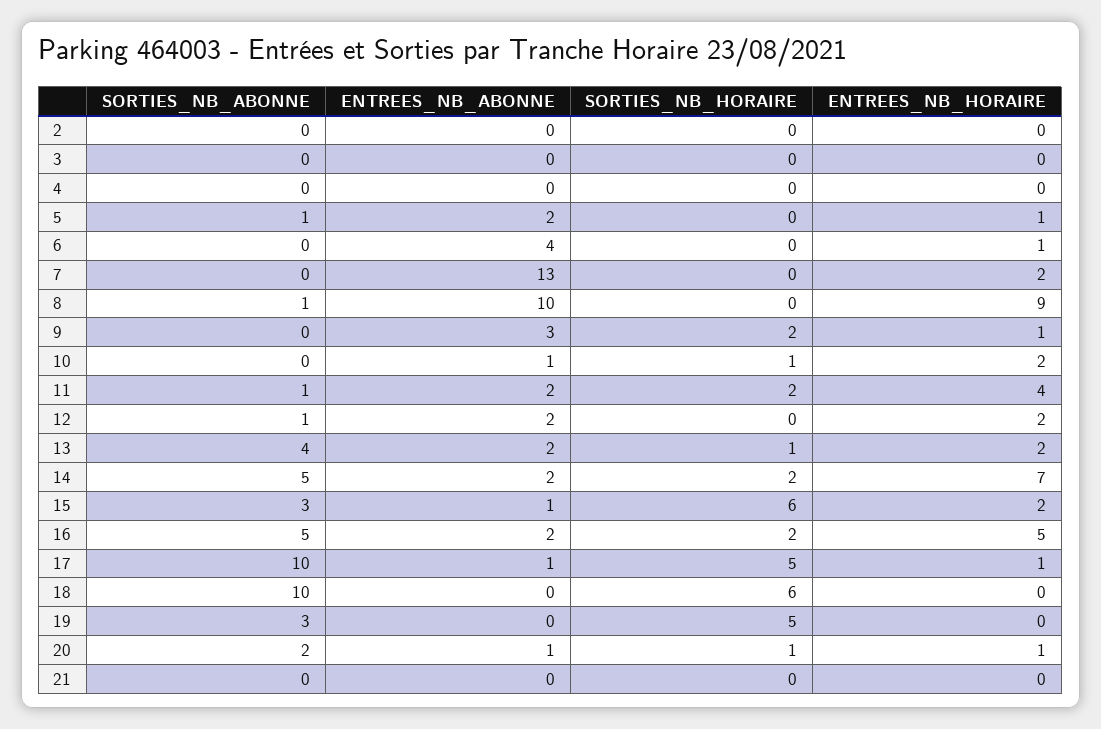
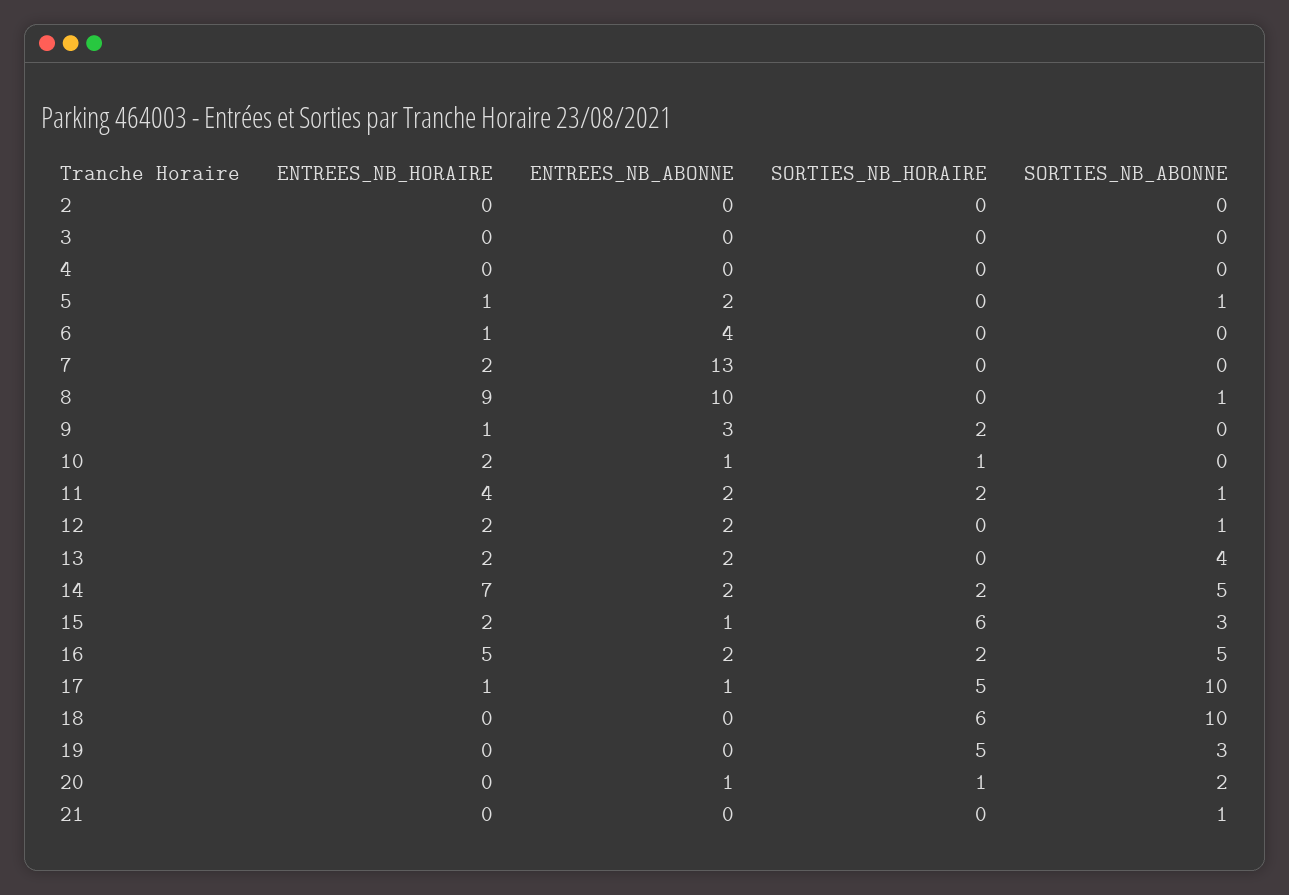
SORTIES_NB_HORAIRE, 13: 1 -> 0
ENTREES_NB_HORAIRE, 20: 1 -> 0
SORTIES_NB_ABONNE, 21: 0 -> 1

